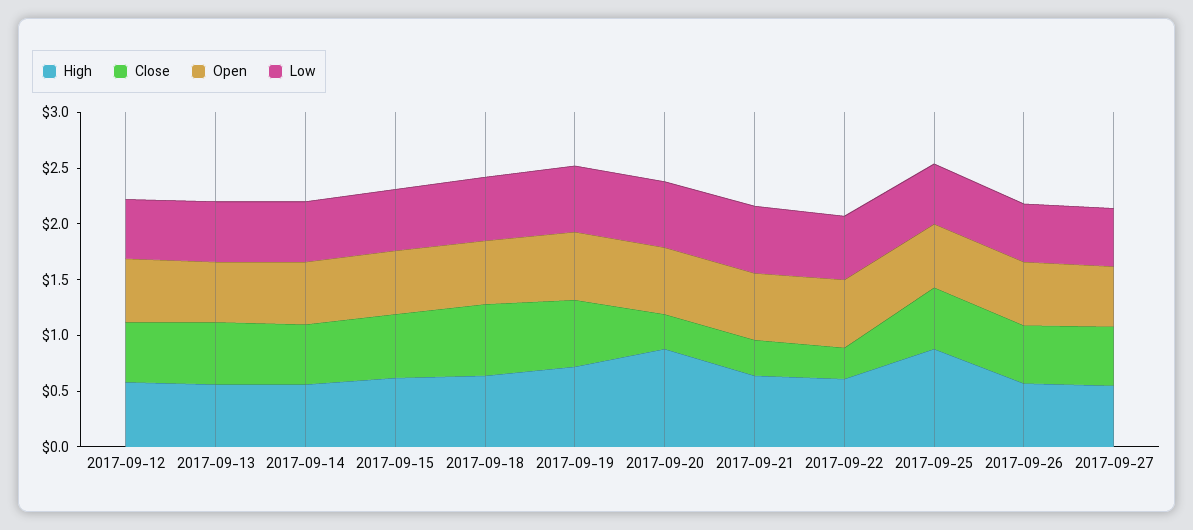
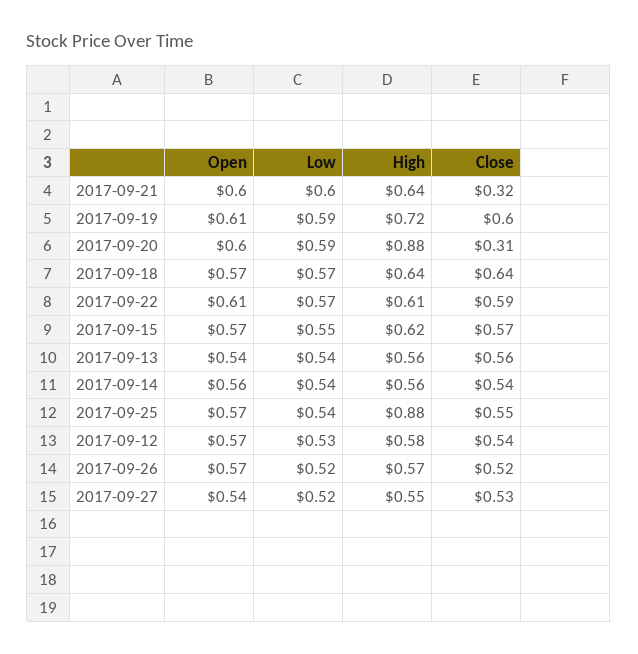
Close, 2017-09-22: 0.3 -> 0.59

